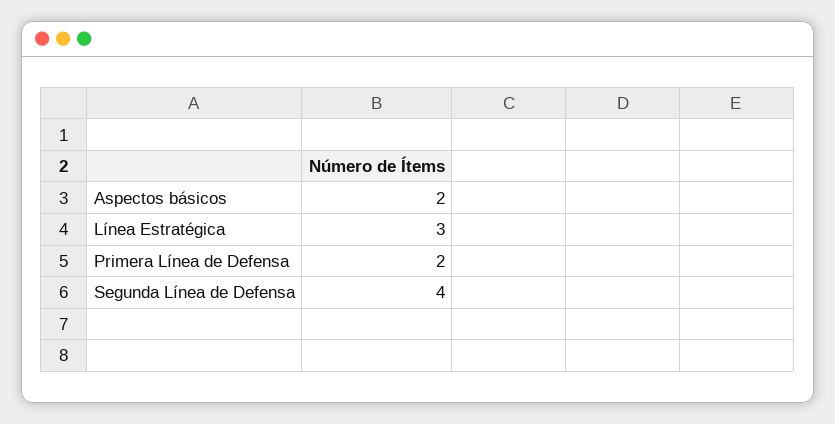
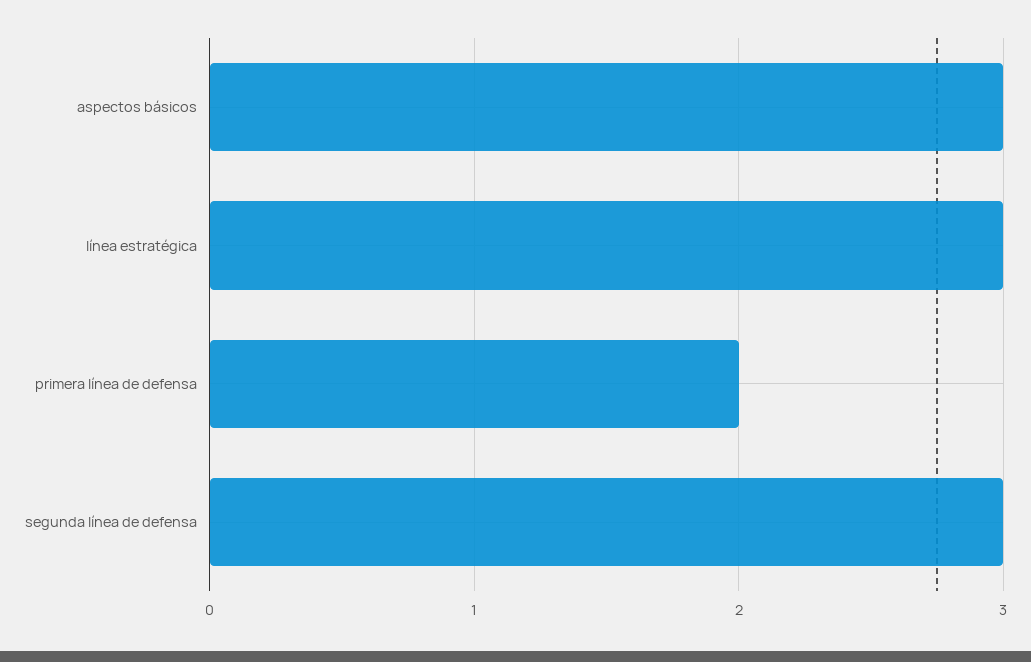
Aspectos básicos: 2 -> 3
Segunda Línea de Defensa: 4 -> 3

